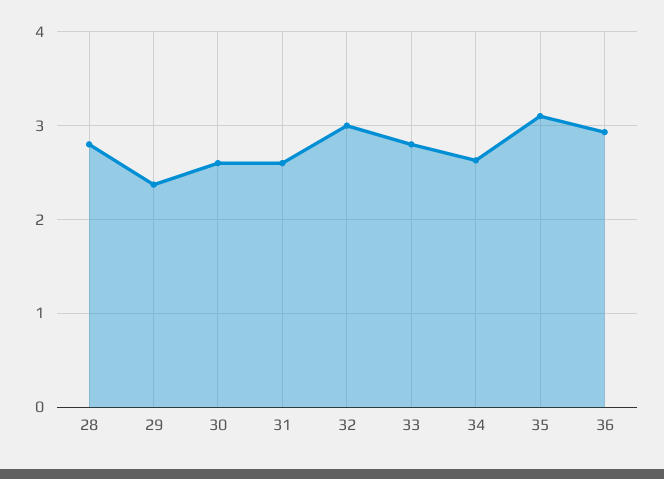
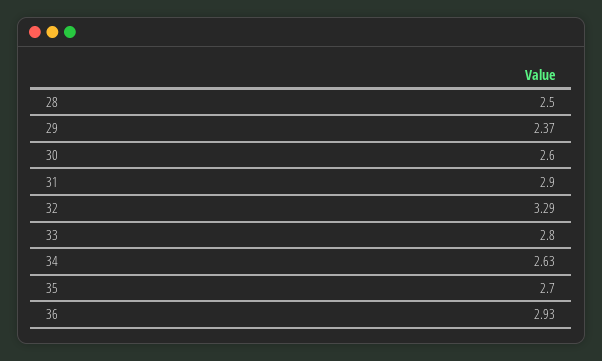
28: 2.8 -> 2.5
31: 2.6 -> 2.9
32: 3 -> 3.29
35: 3.1 -> 2.7

